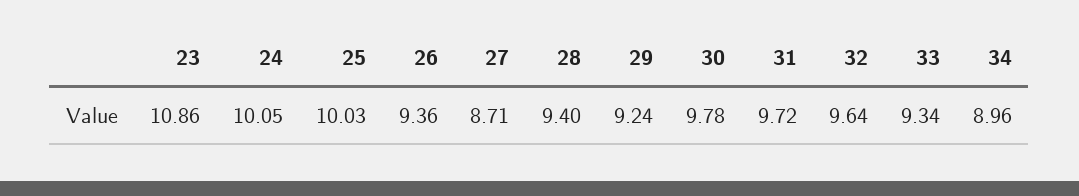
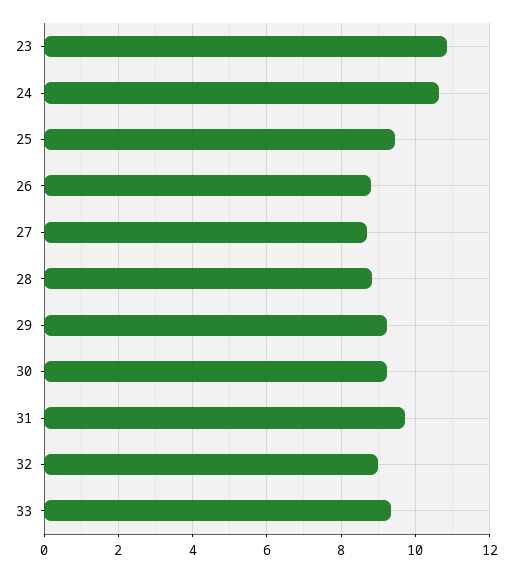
24: 10.05 -> 10.6
25: 10.03 -> 9.4
26: 9.36 -> 8.8
28: 9.4 -> 8.8
30: 9.78 -> 9.2
32: 9.64 -> 9
34: 8.96 -> none

